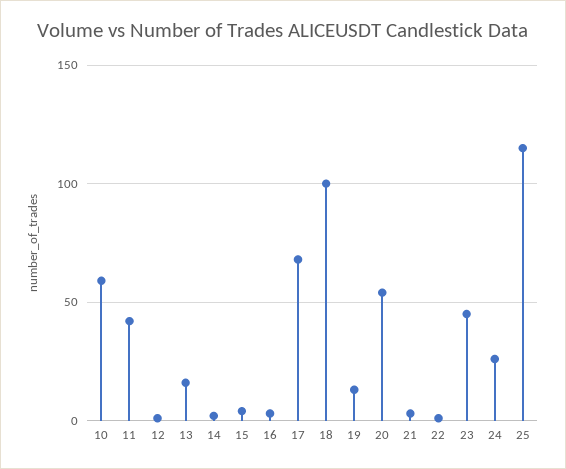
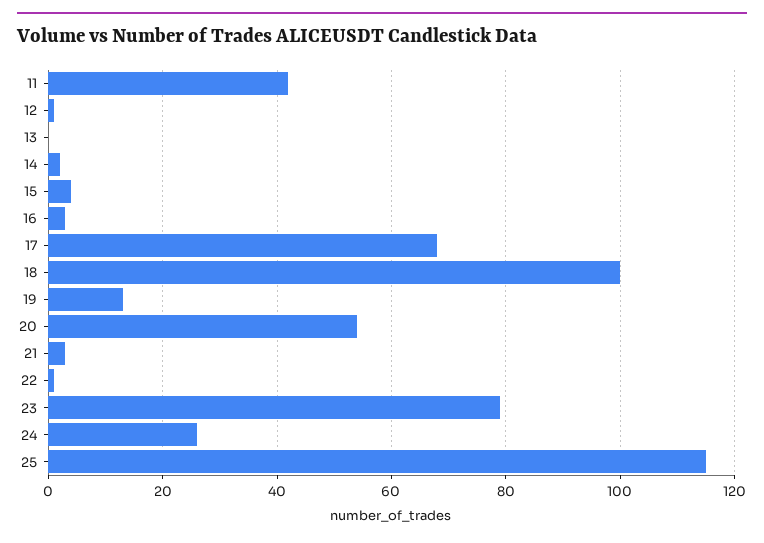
10: 60 -> none
13: 15 -> 0
23: 45 -> 80

